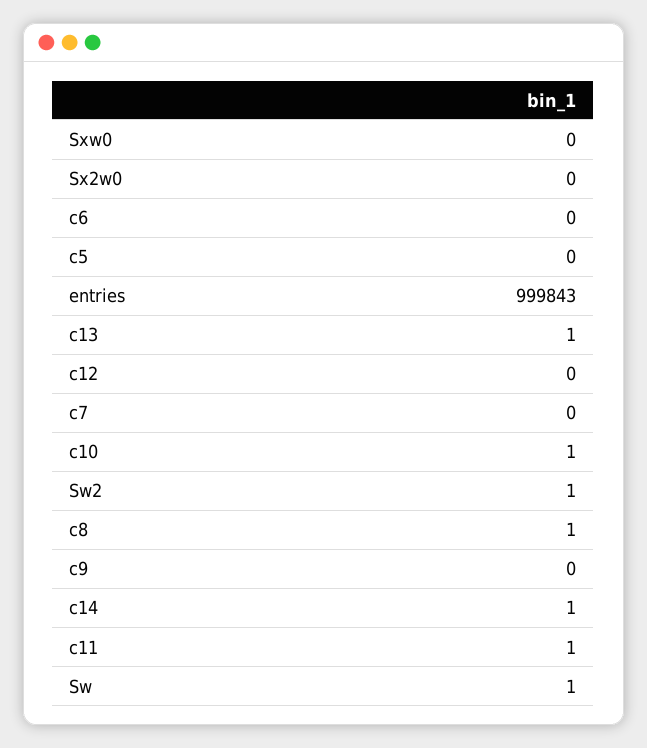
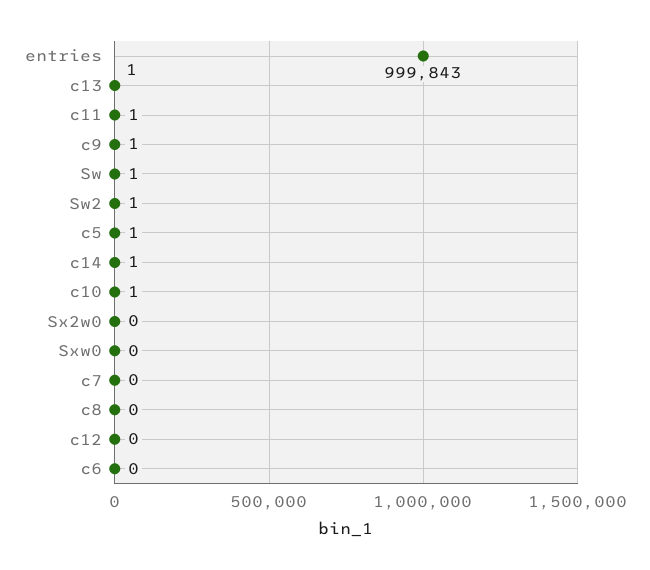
c5: 0 -> 1
c8: 1 -> 0
c9: 0 -> 1

